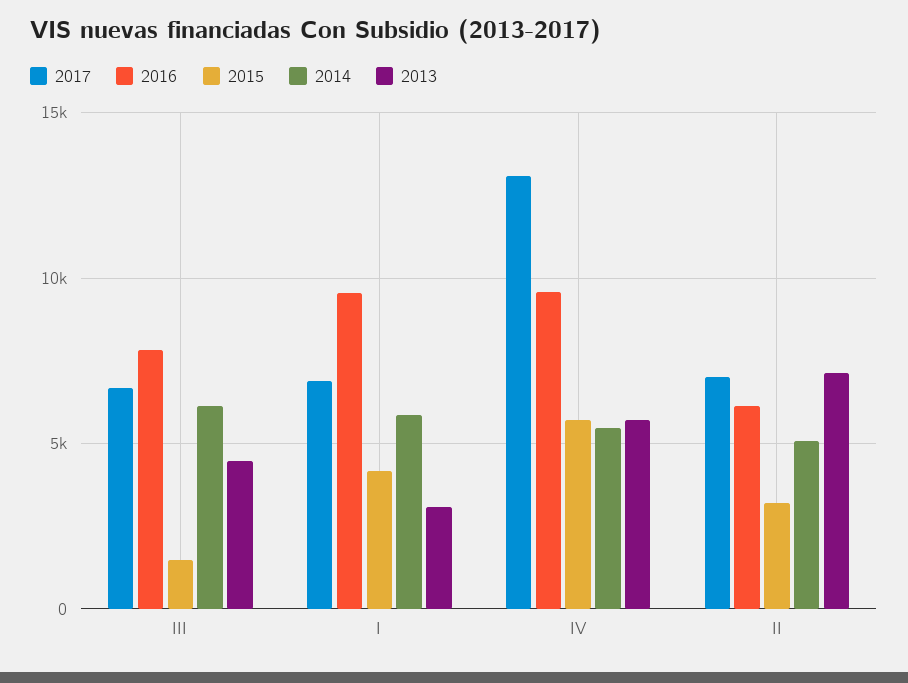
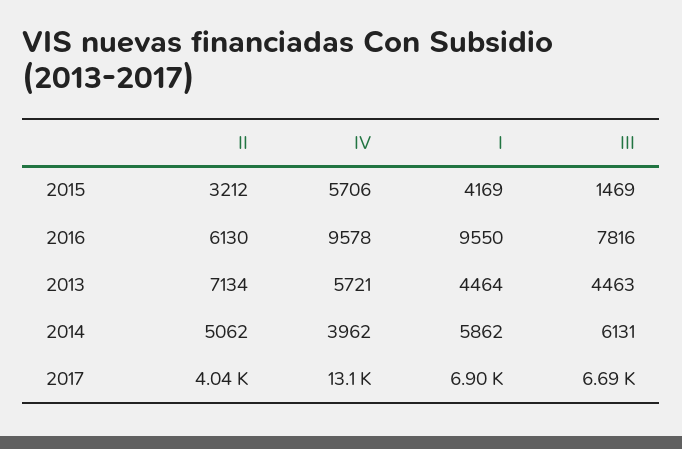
2013, I: 3000 -> 4464
2014, IV: 5500 -> 3962
2017, II: 7000 -> 4040

